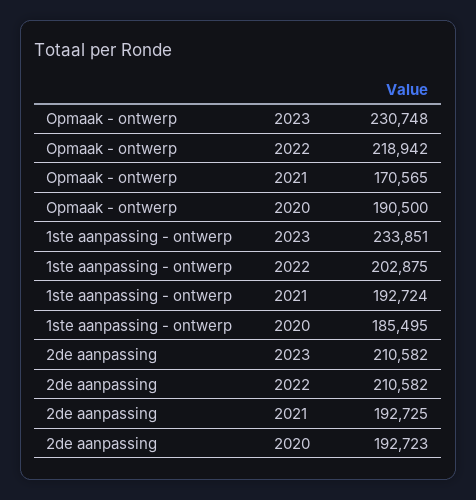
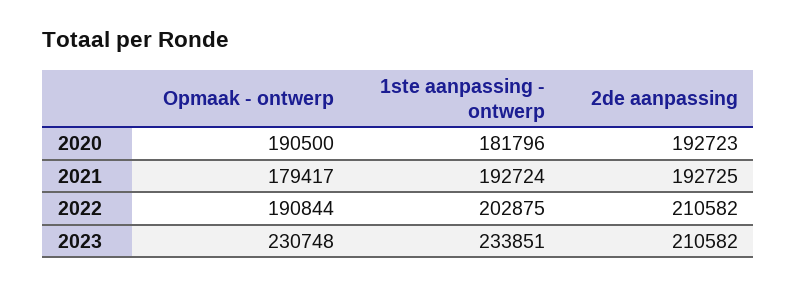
Opmaak - ontwerp, 2022: 218942 -> 190844
Opmaak - ontwerp, 2021: 170565 -> 179417
1ste aanpassing - ontwerp, 2020: 185495 -> 181796

